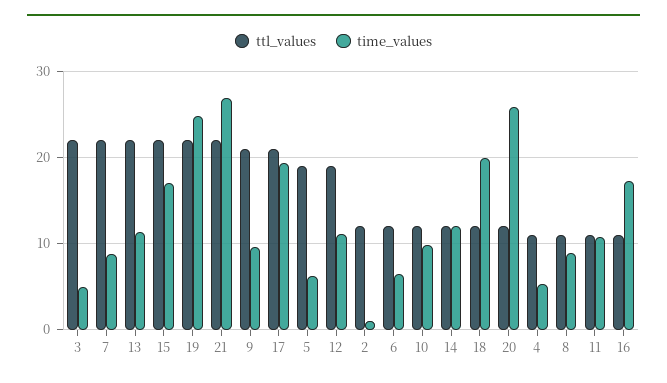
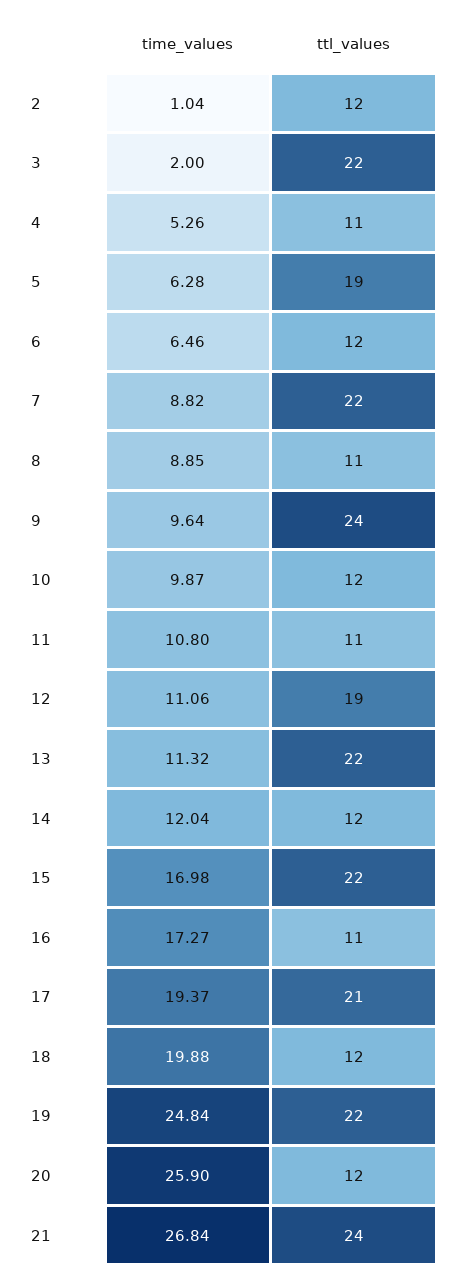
time_values, 3: 5 -> 2
ttl_values, 21: 22 -> 24
ttl_values, 9: 21 -> 24

